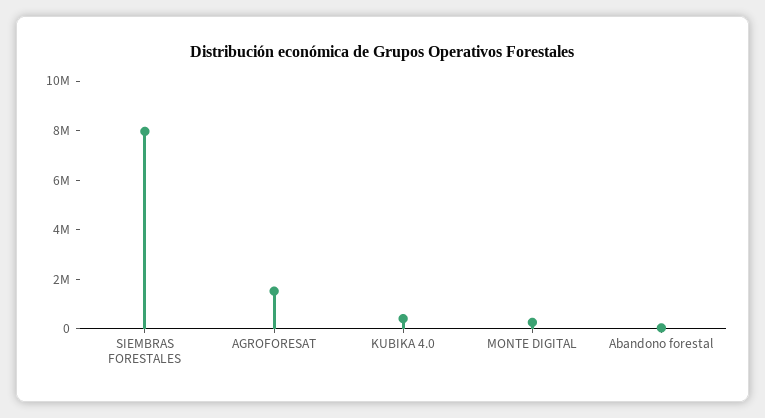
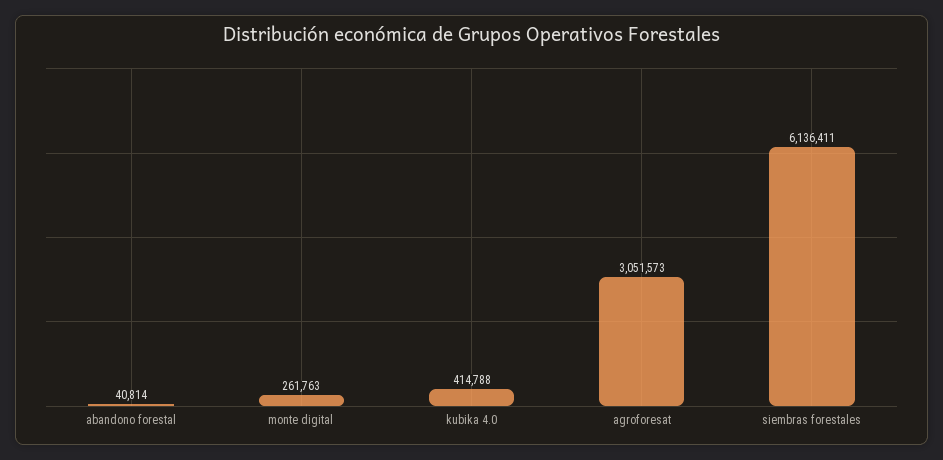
SIEMBRAS FORESTALES: 8000000 -> 6136411
AGROFORESAT: 1500000 -> 3051573

